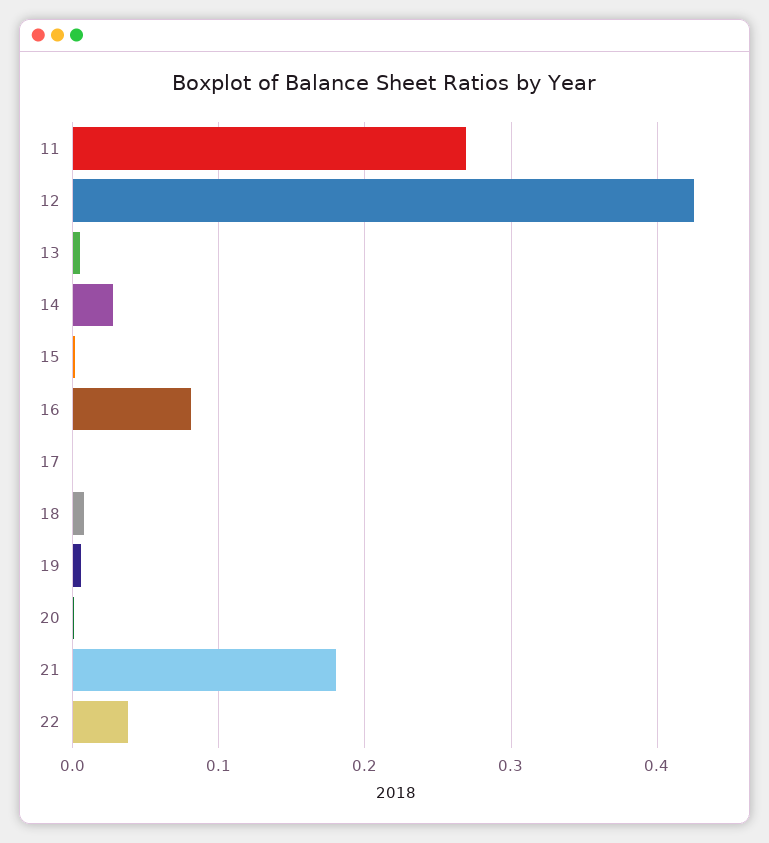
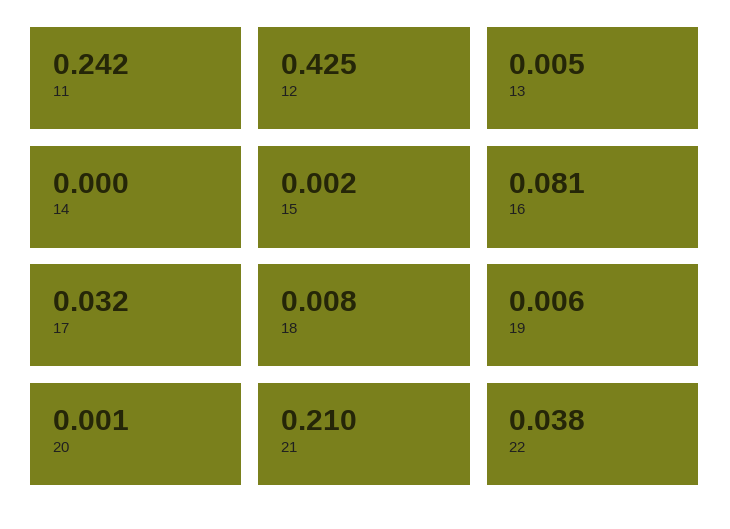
11: 0.27 -> 0.242
14: 0.03 -> 0
17: 0 -> 0.032
21: 0.18 -> 0.21

